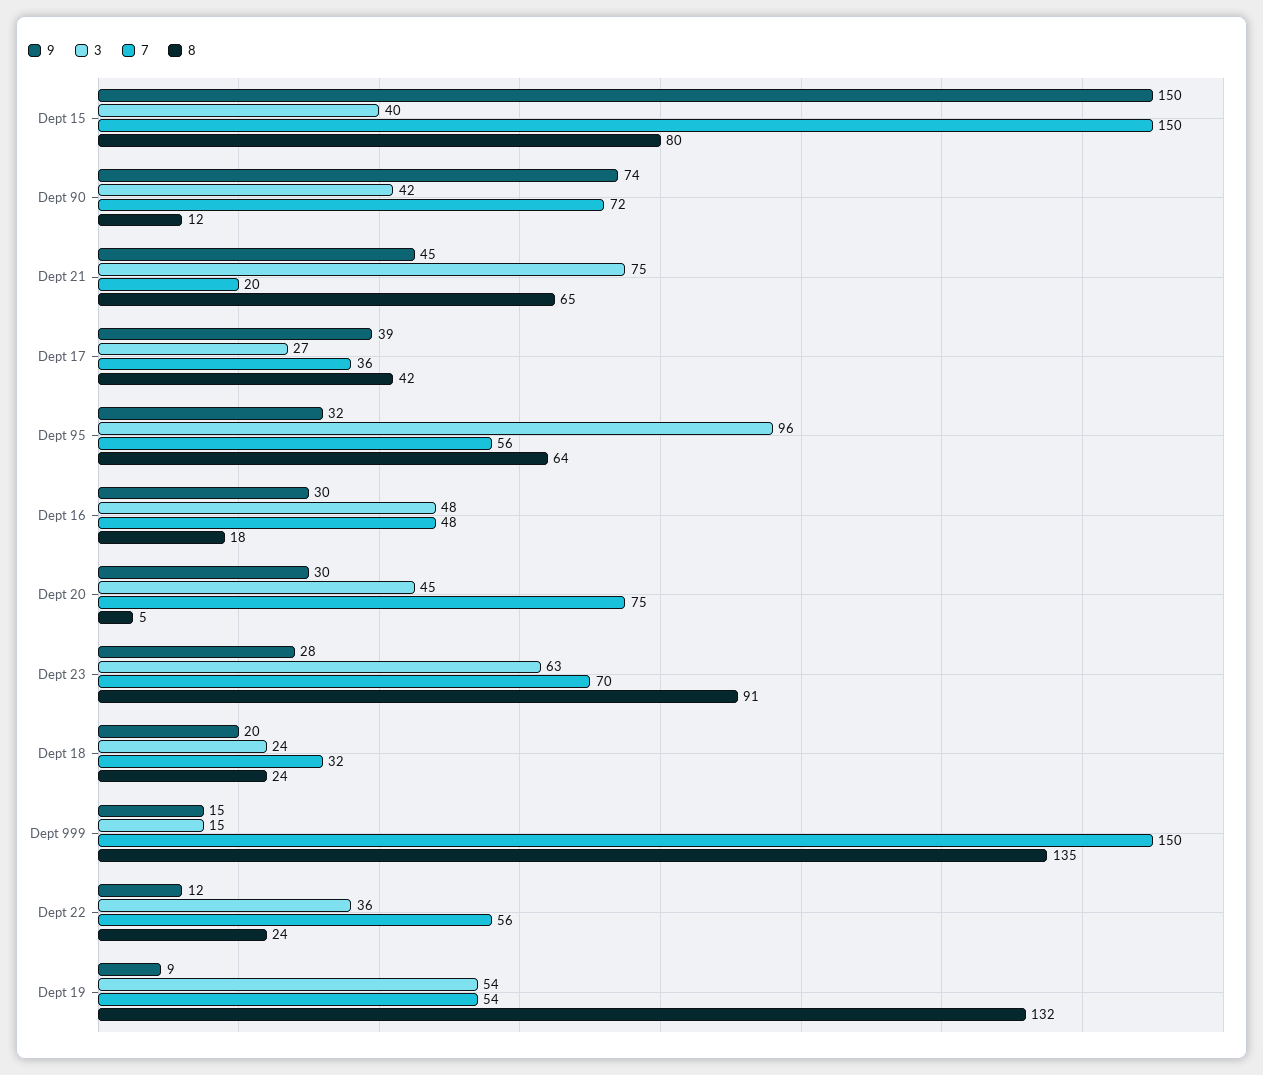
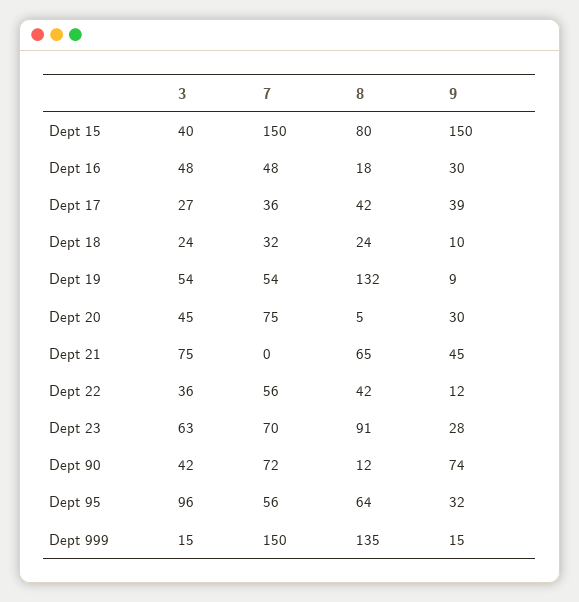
7, Dept 21: 20 -> 0
9, Dept 18: 20 -> 10
8, Dept 22: 24 -> 42

